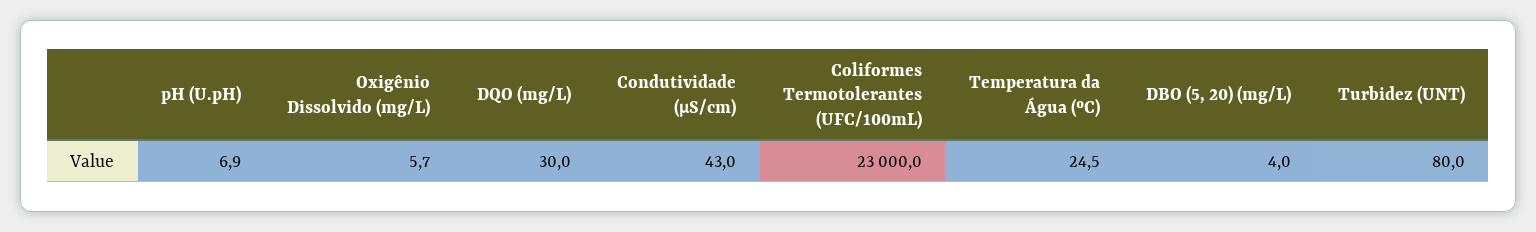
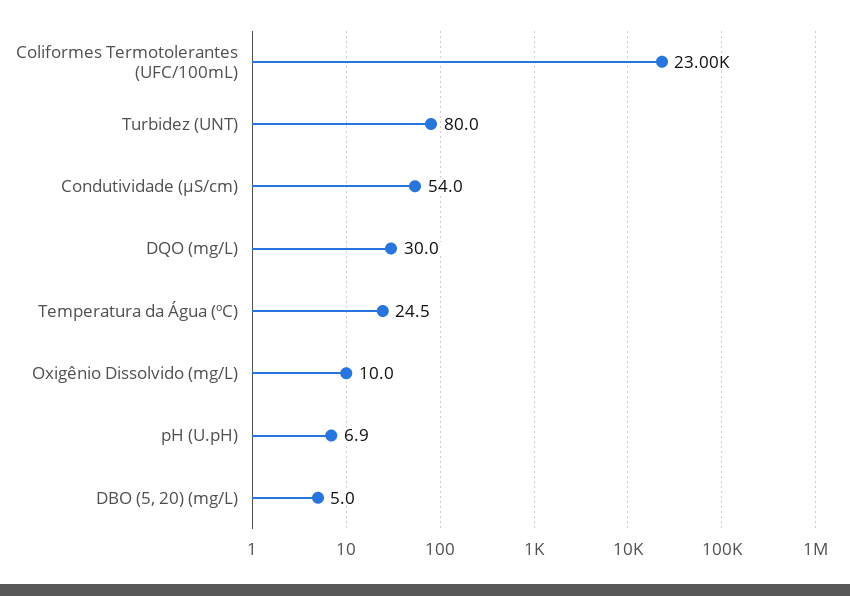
Oxigênio Dissolvido (mg/L): 5.7 -> 10
Condutividade (µS/cm): 43 -> 54
DBO (5, 20) (mg/L): 4 -> 5

